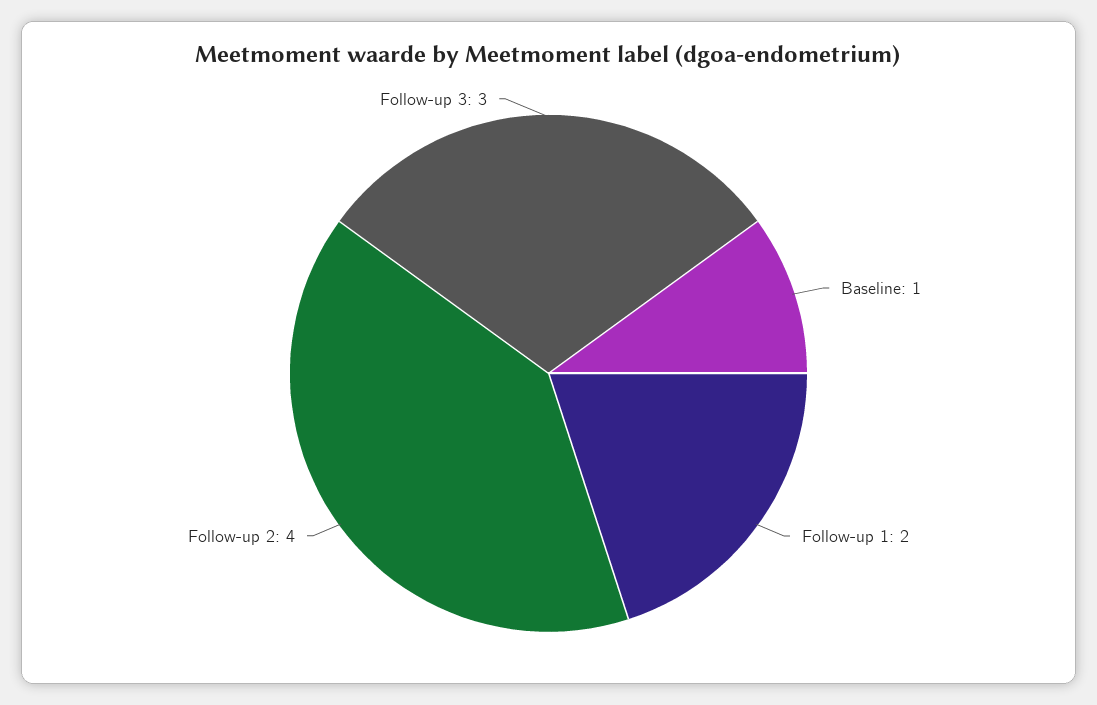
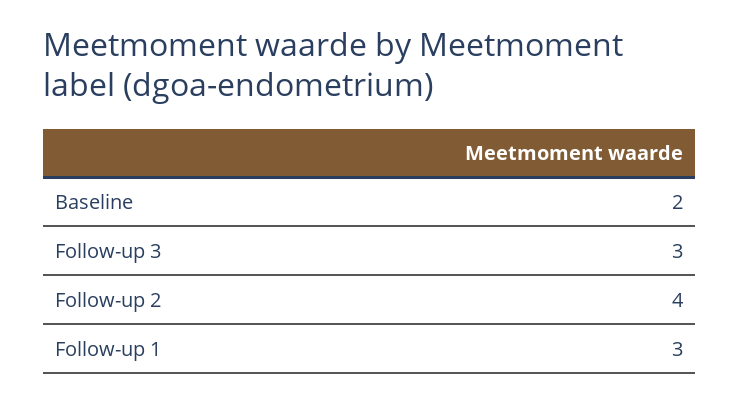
Baseline: 1 -> 2
Follow-up 1: 2 -> 3

